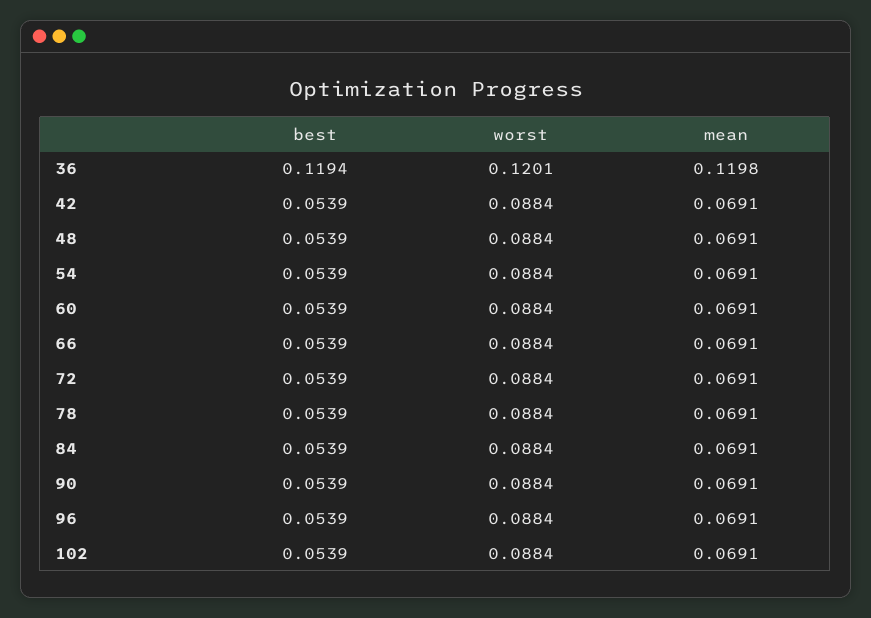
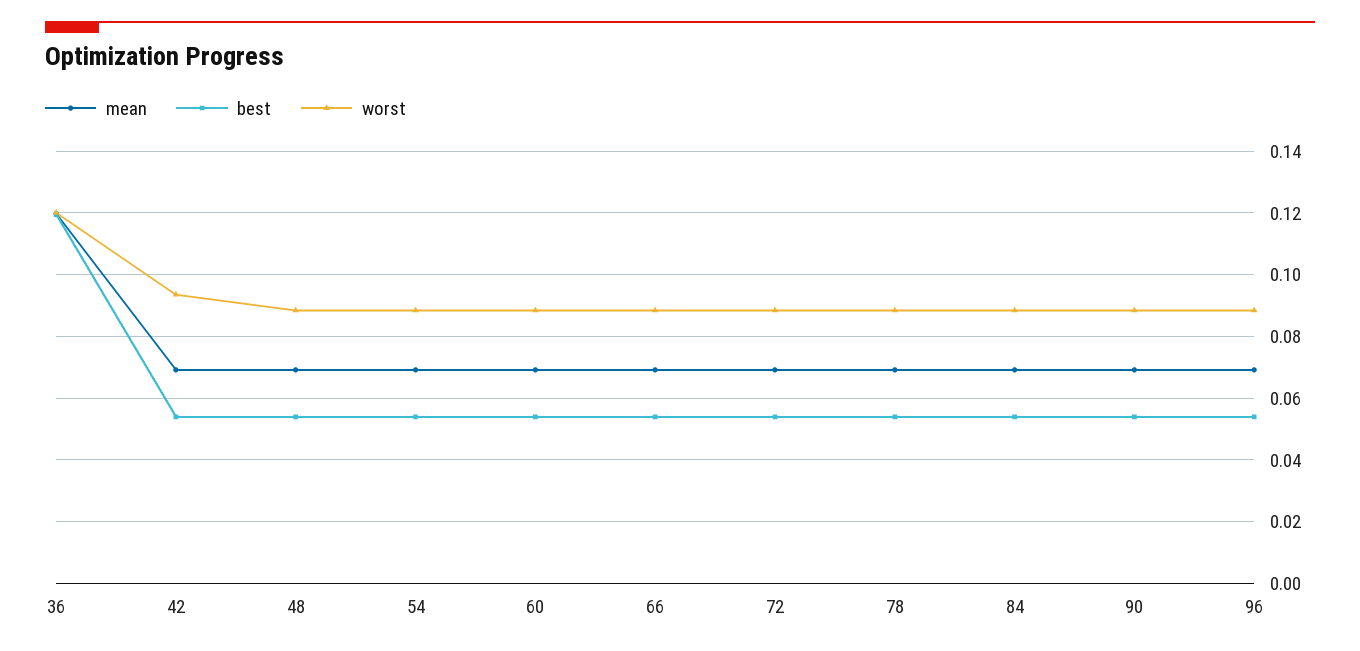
worst, 42: 0.0884 -> 0.094
best, 102: 0.0539 -> none
worst, 102: 0.0884 -> none
mean, 102: 0.0691 -> none

